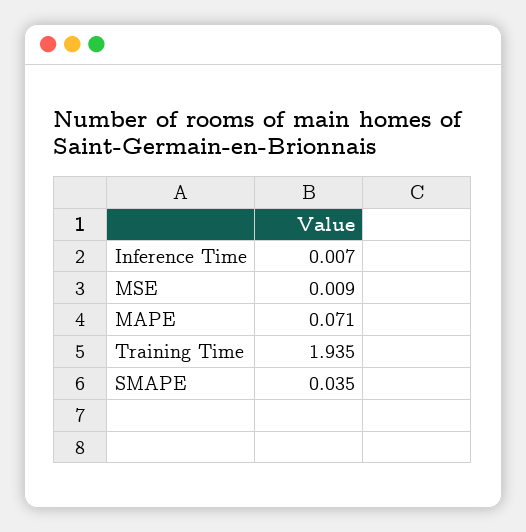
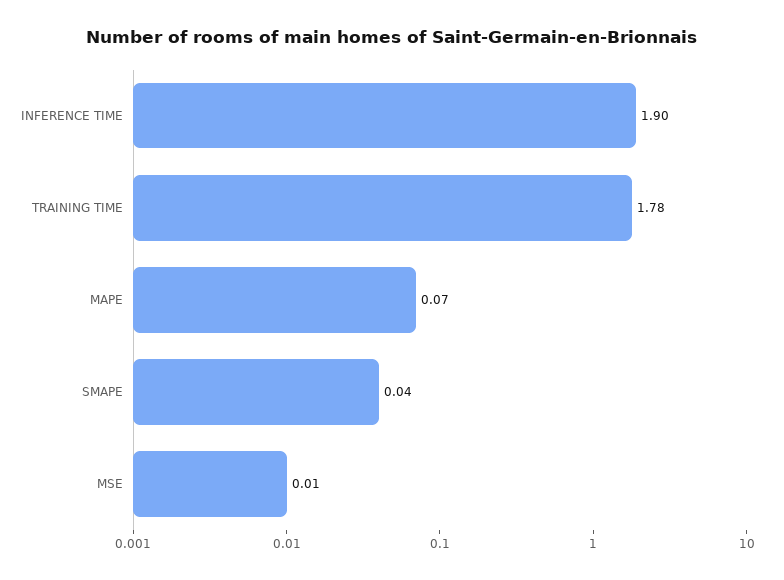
Inference Time: 0.007 -> 1.9
Training Time: 1.935 -> 1.78

